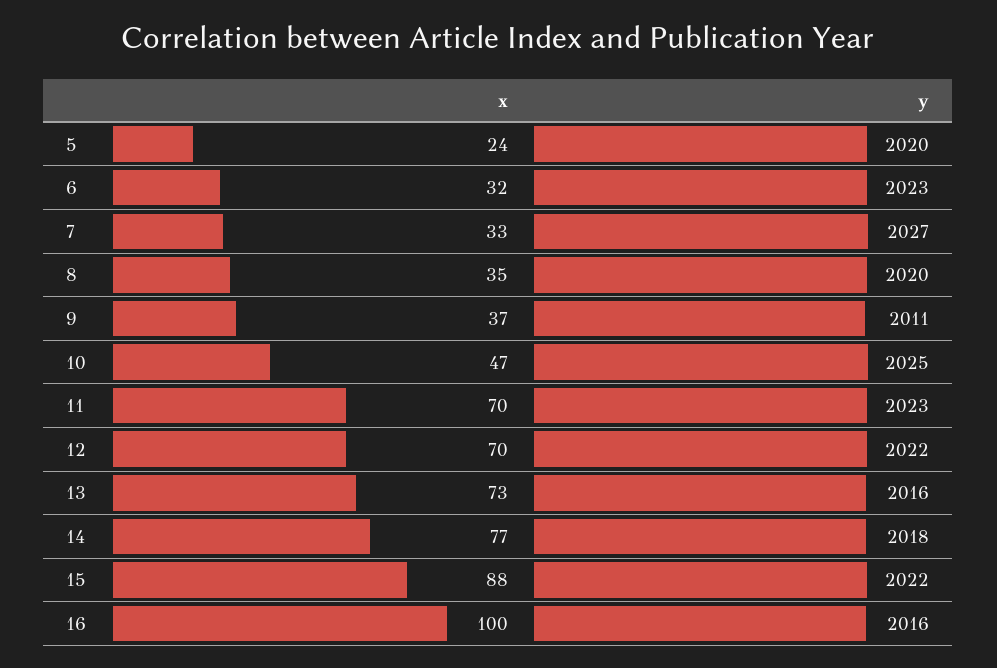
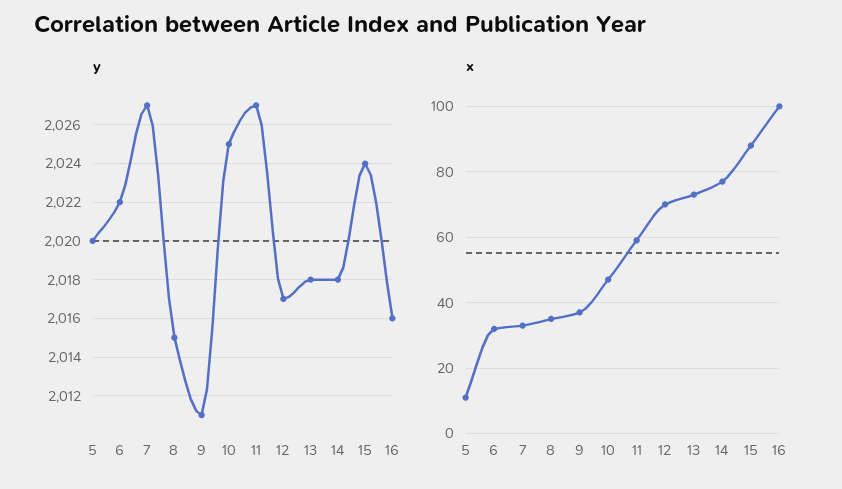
x, 5: 24 -> 10
y, 6: 2023 -> 2022
y, 8: 2020 -> 2015
x, 11: 70 -> 60
y, 11: 2023 -> 2027
y, 12: 2022 -> 2017
y, 13: 2016 -> 2018
y, 15: 2022 -> 2024

